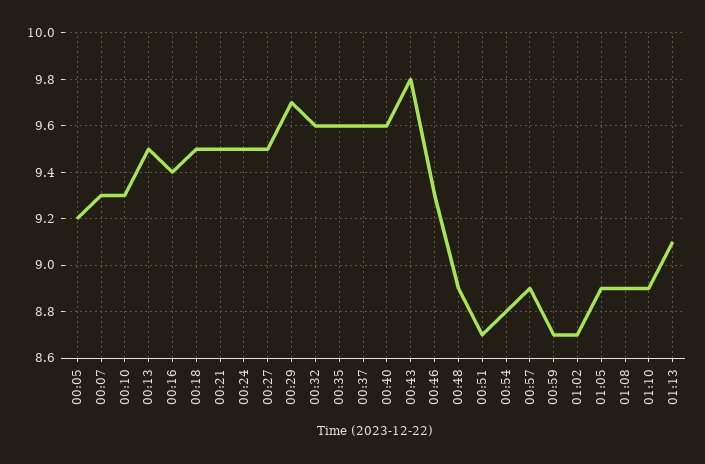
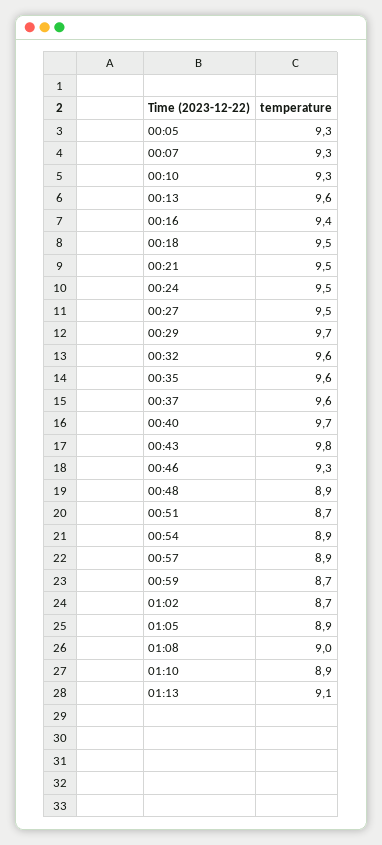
00:05: 9.2 -> 9.3
00:13: 9.5 -> 9.6
00:40: 9.6 -> 9.7
00:54: 8.8 -> 8.9
01:08: 8.9 -> 9

